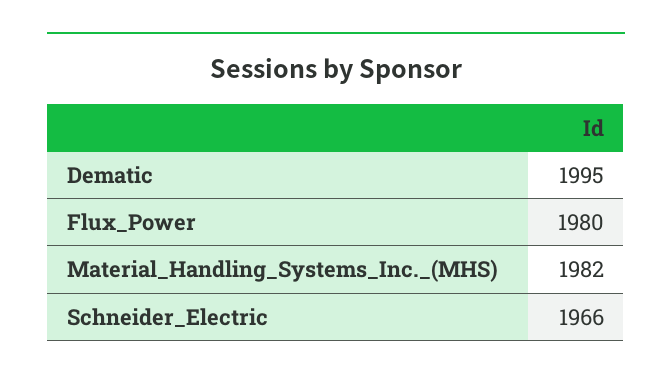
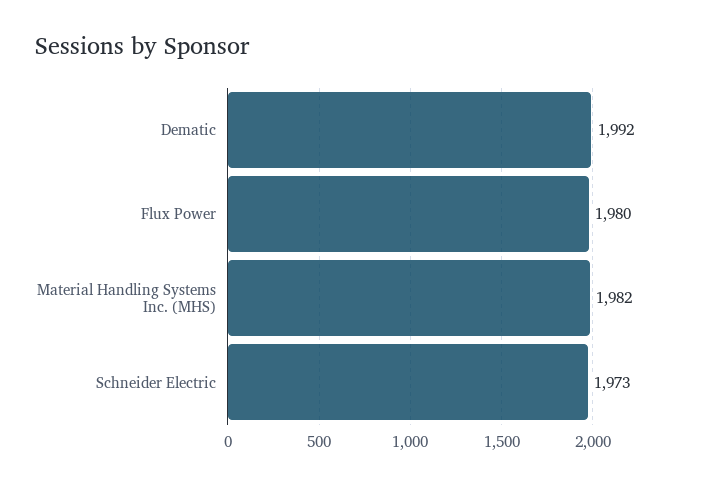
Dematic: 1995 -> 1992
Schneider_Electric: 1966 -> 1973

